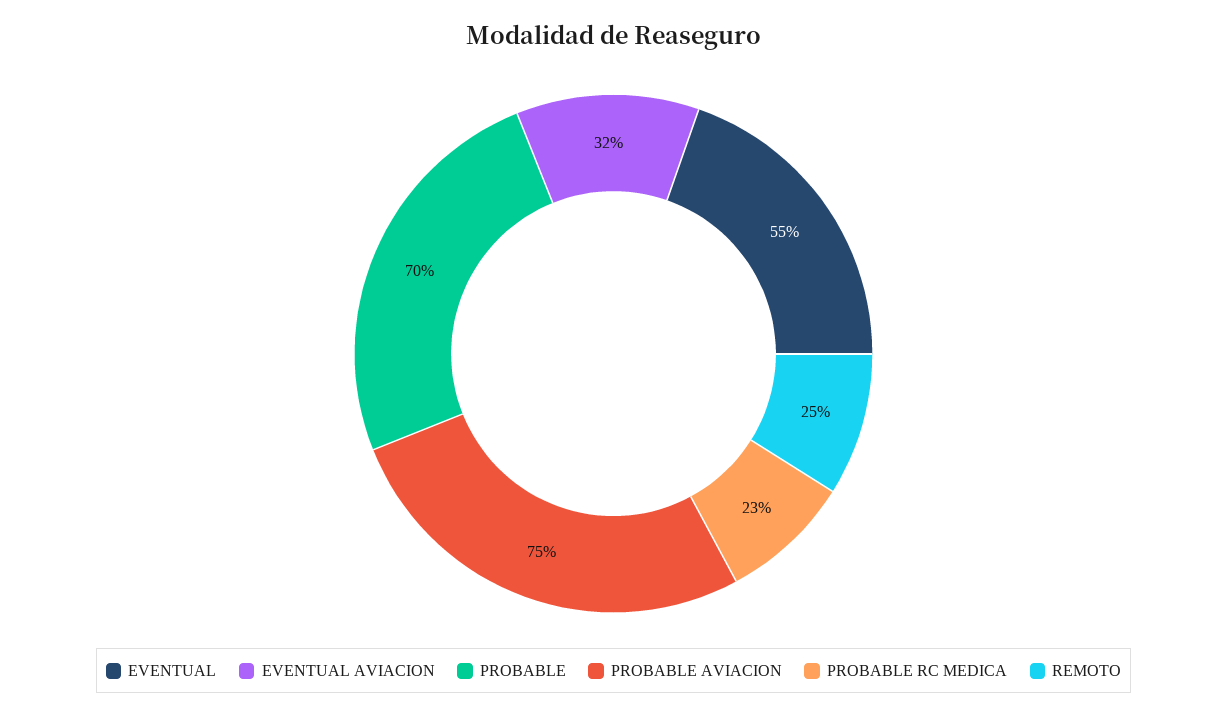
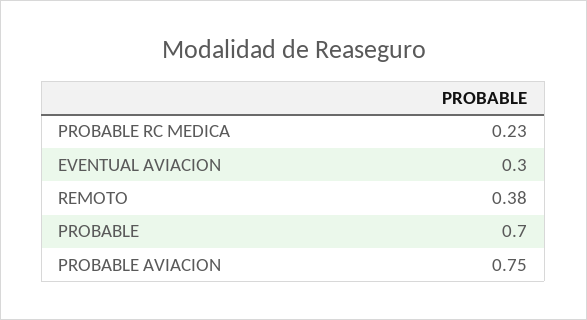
EVENTUAL: 0.55 -> none
EVENTUAL AVIACION: 0.32 -> 0.3
REMOTO: 0.25 -> 0.38

